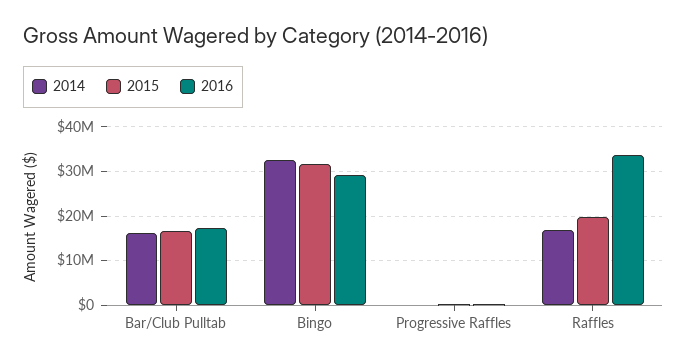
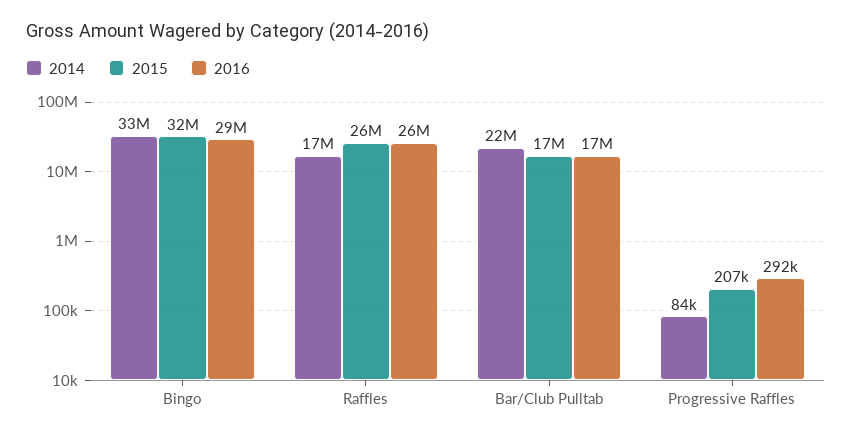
2014, Bar/Club Pulltab: 16000000 -> 22000000
2015, Raffles: 20000000 -> 26000000
2016, Raffles: 34000000 -> 26000000

